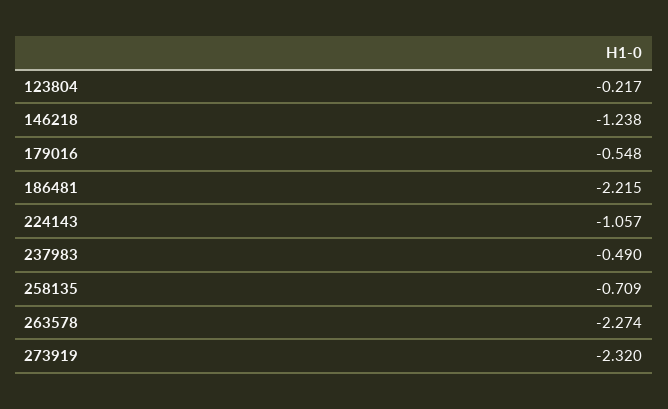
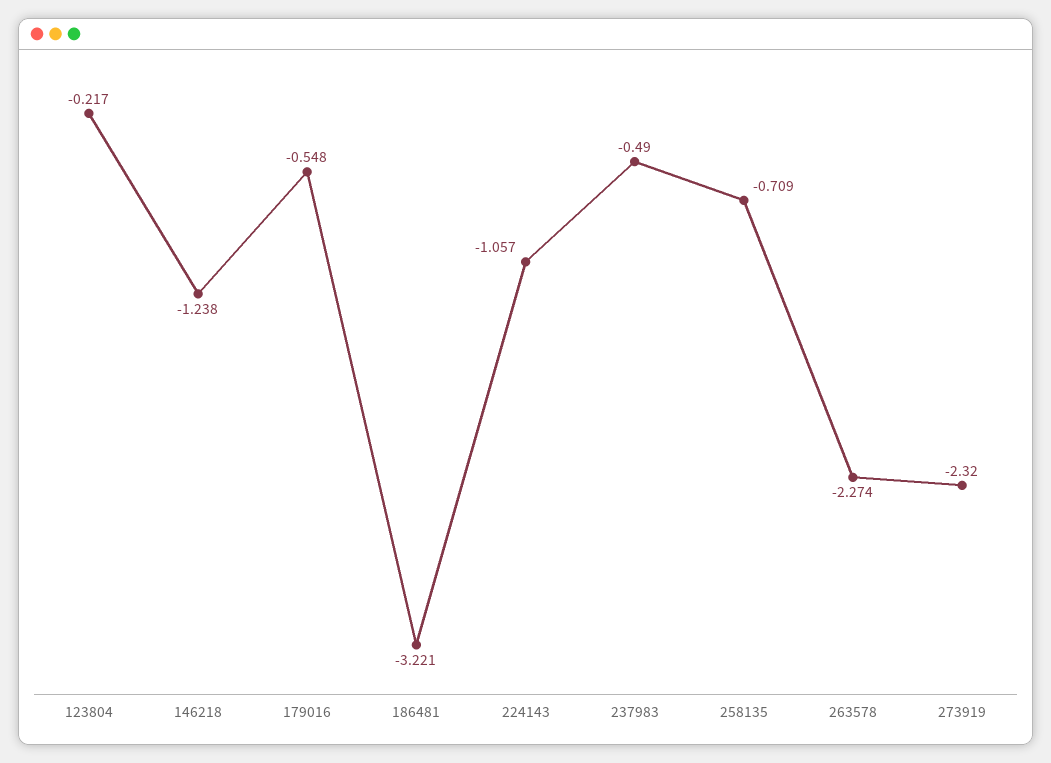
186481: -2.215 -> -3.221

